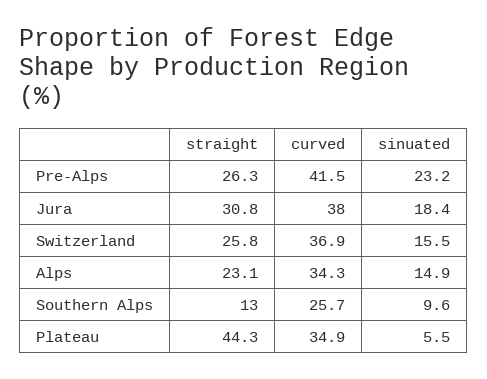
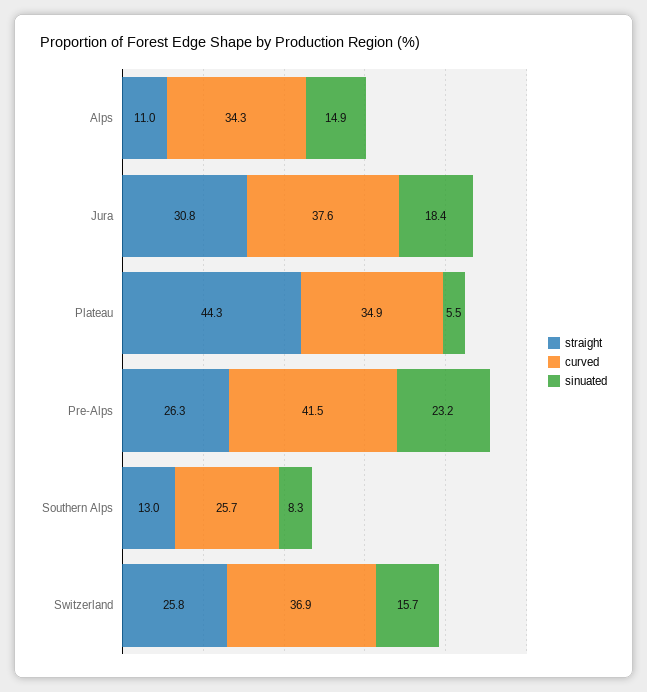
curved, Jura: 38 -> 37.6
sinuated, Switzerland: 15.5 -> 15.7
straight, Alps: 23.1 -> 11
sinuated, Southern Alps: 9.6 -> 8.3

